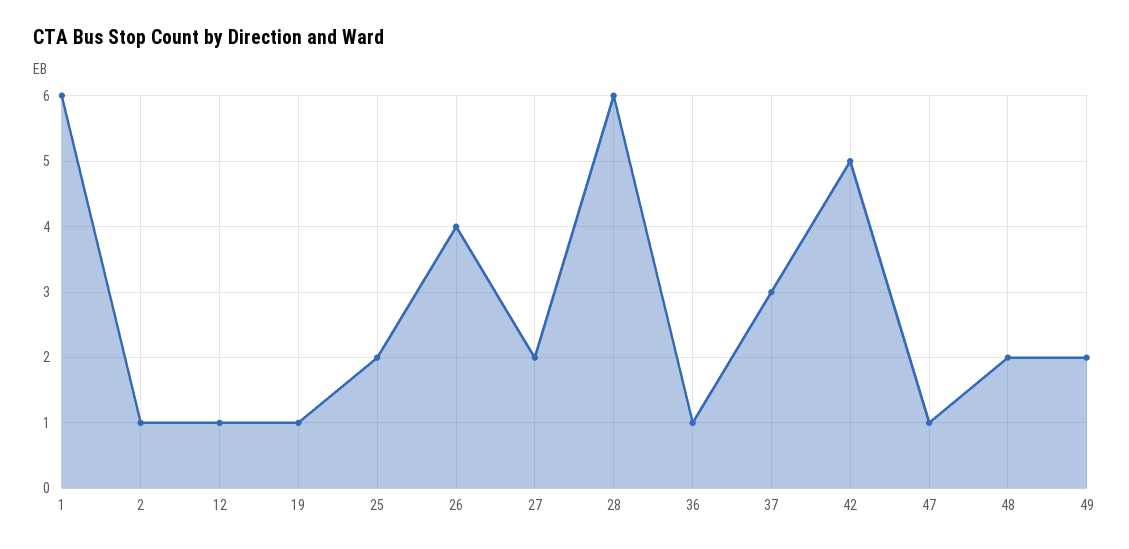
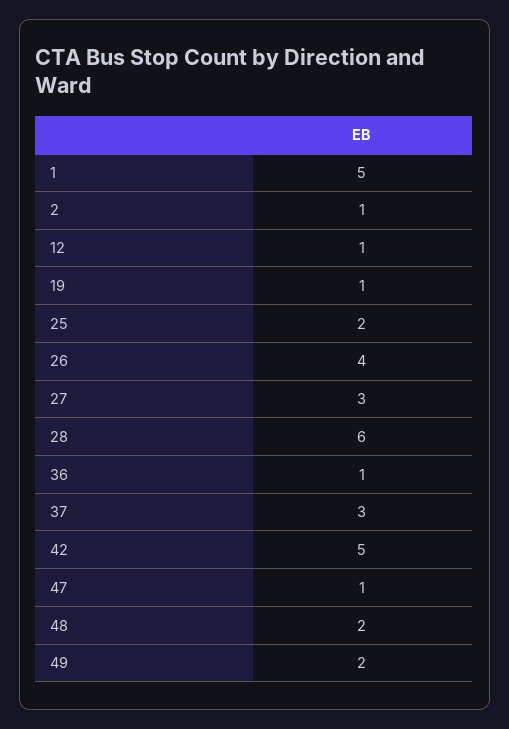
1: 6 -> 5
27: 2 -> 3

